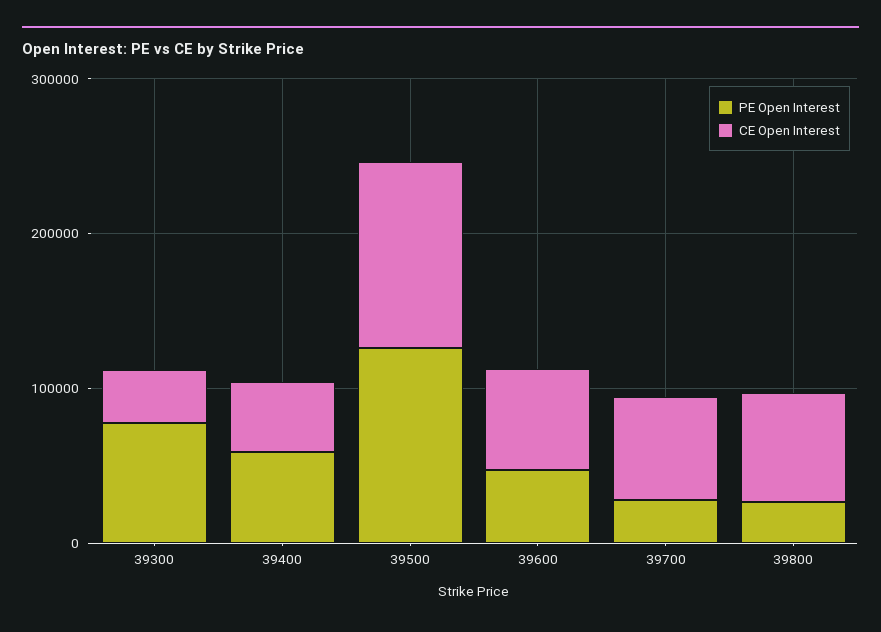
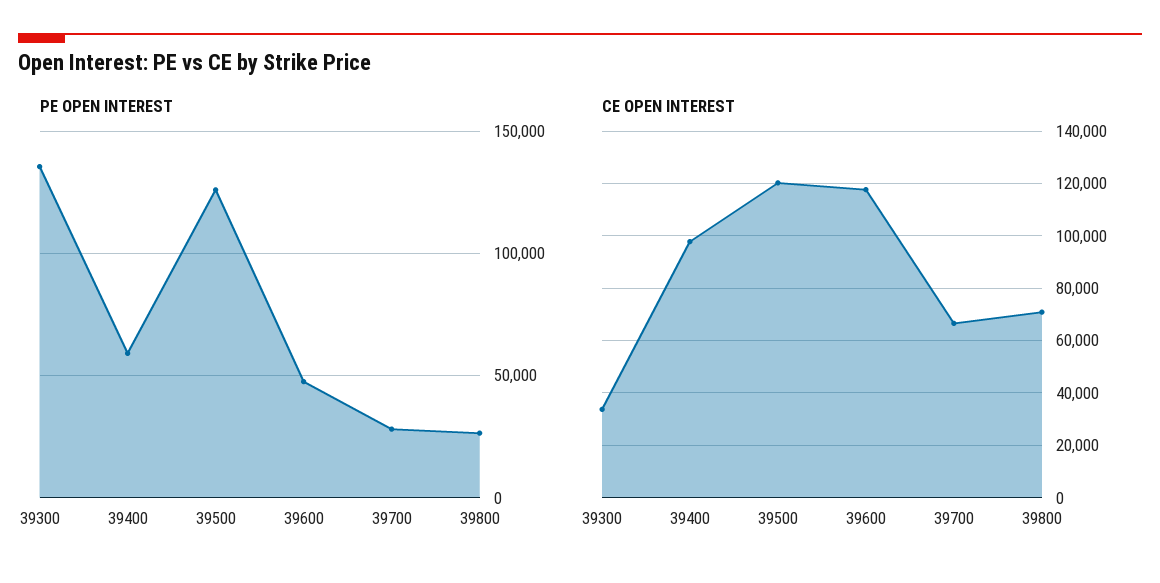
PE Open Interest, 39300: 80000 -> 135000
CE Open Interest, 39400: 40000 -> 97500
CE Open Interest, 39600: 60000 -> 117500

